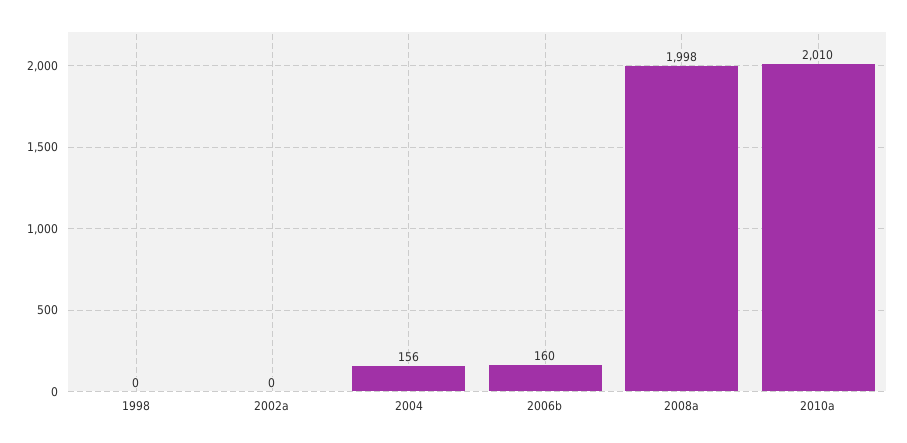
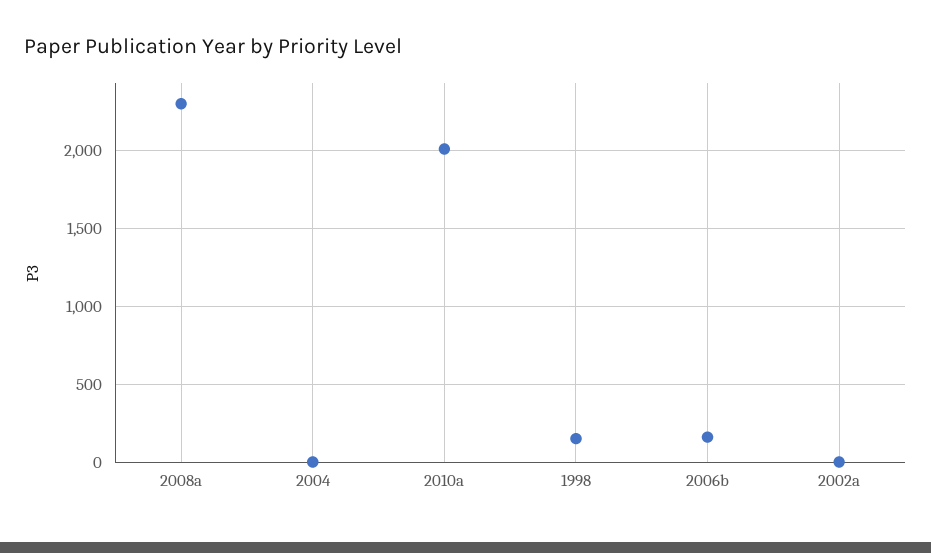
1998: 0 -> 150
2004: 156 -> 0
2008a: 1998 -> 2300

